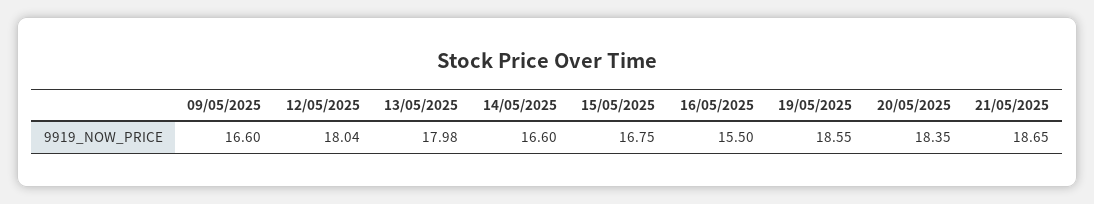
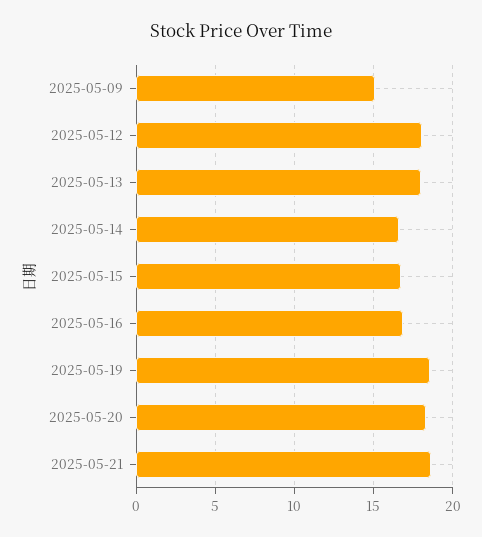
09/05/2025: 16.6 -> 15
16/05/2025: 15.5 -> 17

